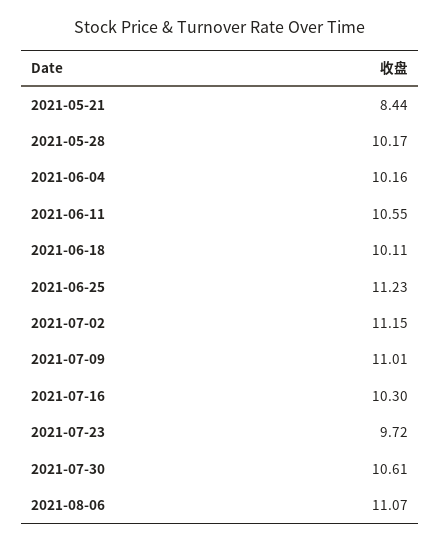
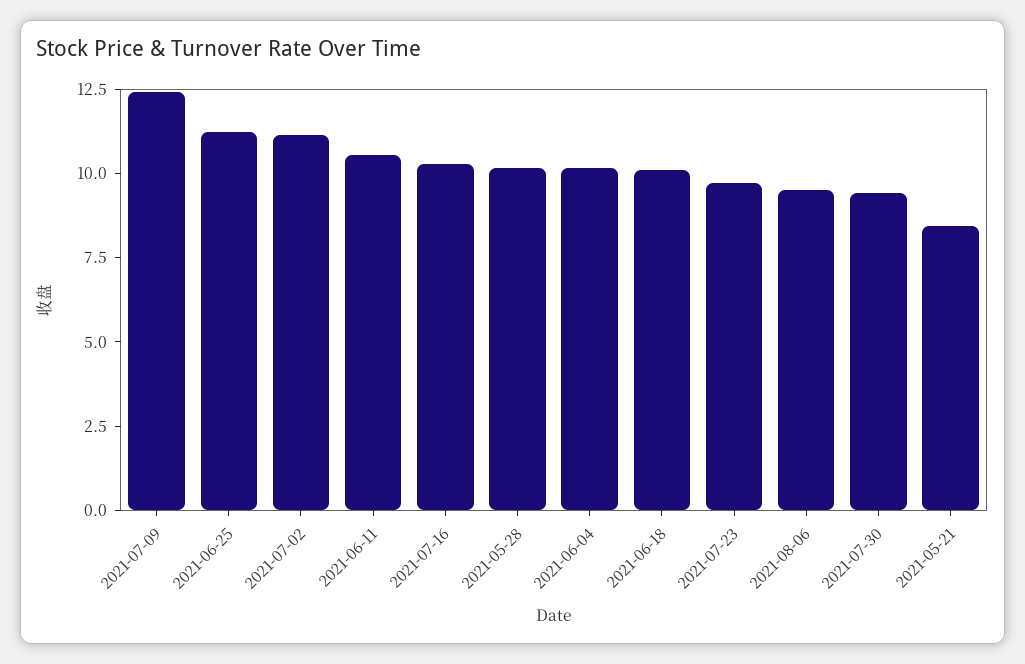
2021-07-09: 11.01 -> 12.5
2021-07-30: 10.61 -> 9.5
2021-08-06: 11.07 -> 9.5

